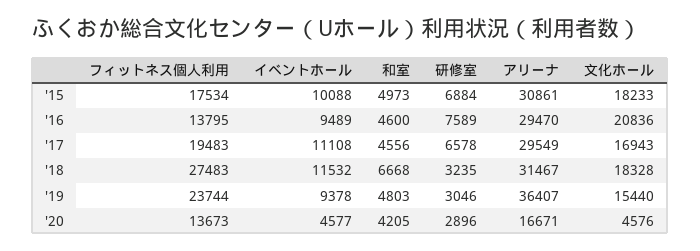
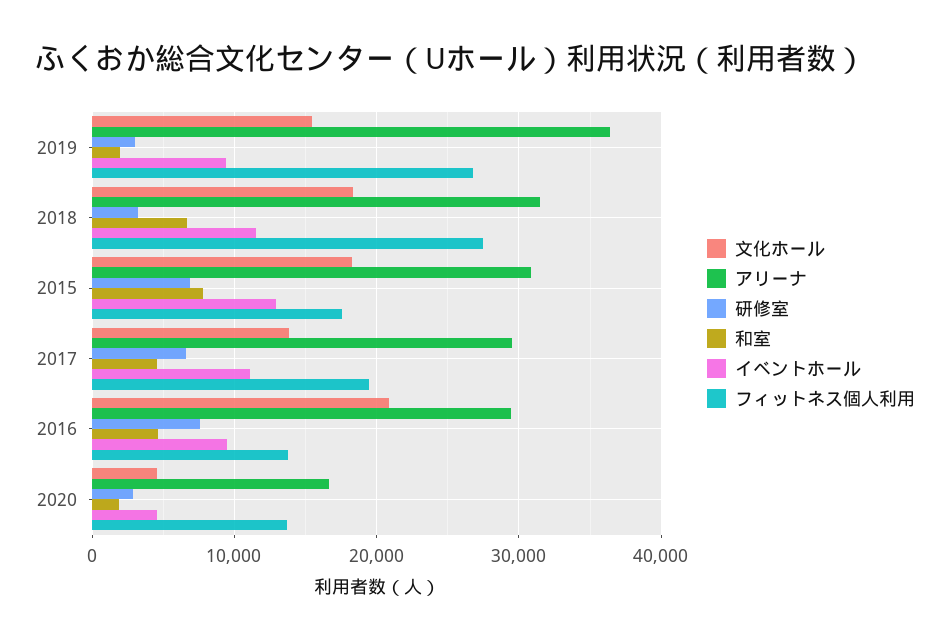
イベントホール, '15: 10088 -> 13000
和室, '15: 4973 -> 8000
文化ホール, '17: 16943 -> 14000
フィットネス個人利用, '19: 23744 -> 27000
和室, '19: 4803 -> 2000
和室, '20: 4205 -> 2000

